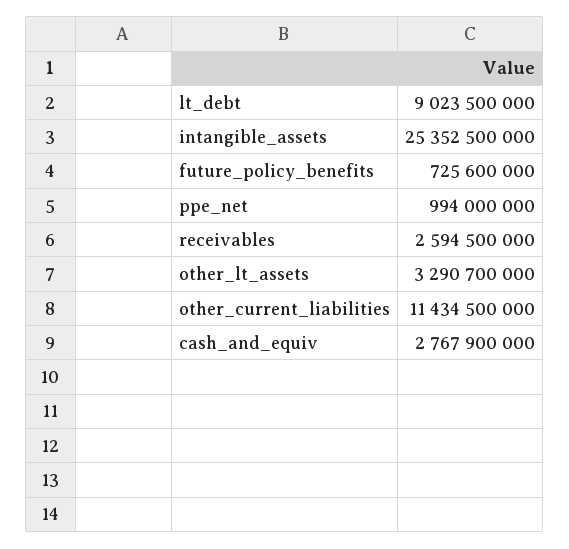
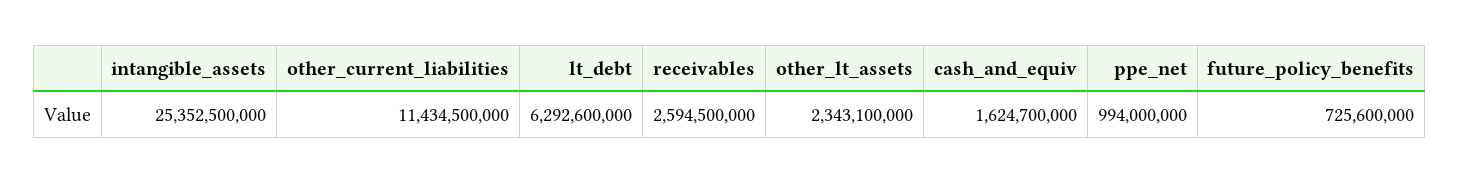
lt_debt: 9023500000 -> 6292600000
other_lt_assets: 3290700000 -> 2343100000
cash_and_equiv: 2767900000 -> 1624700000

